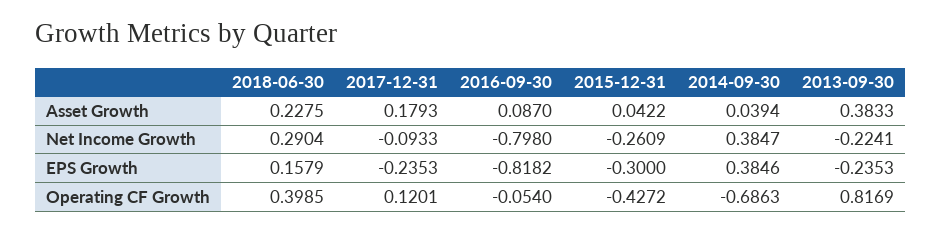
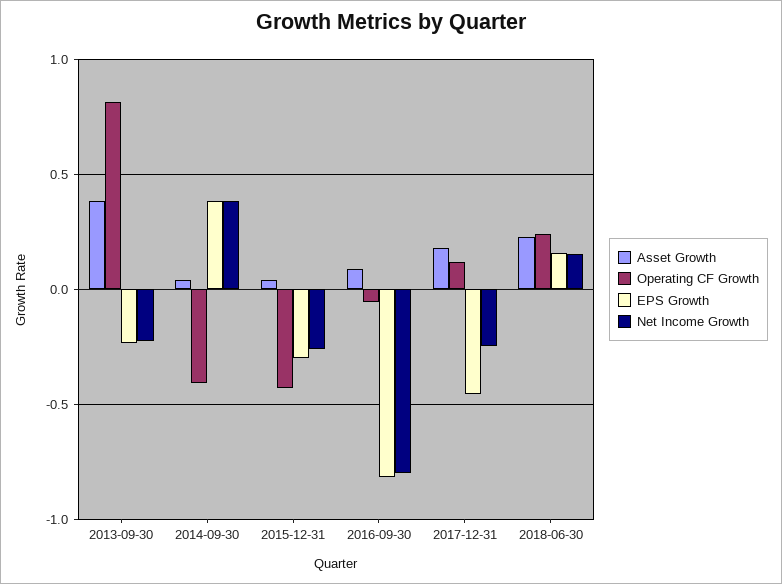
Net Income Growth, 2018-06-30: 0.2904 -> 0.15
Net Income Growth, 2017-12-31: -0.0933 -> -0.25
EPS Growth, 2017-12-31: -0.2353 -> -0.45
Operating CF Growth, 2018-06-30: 0.3985 -> 0.25
Operating CF Growth, 2014-09-30: -0.6863 -> -0.4

